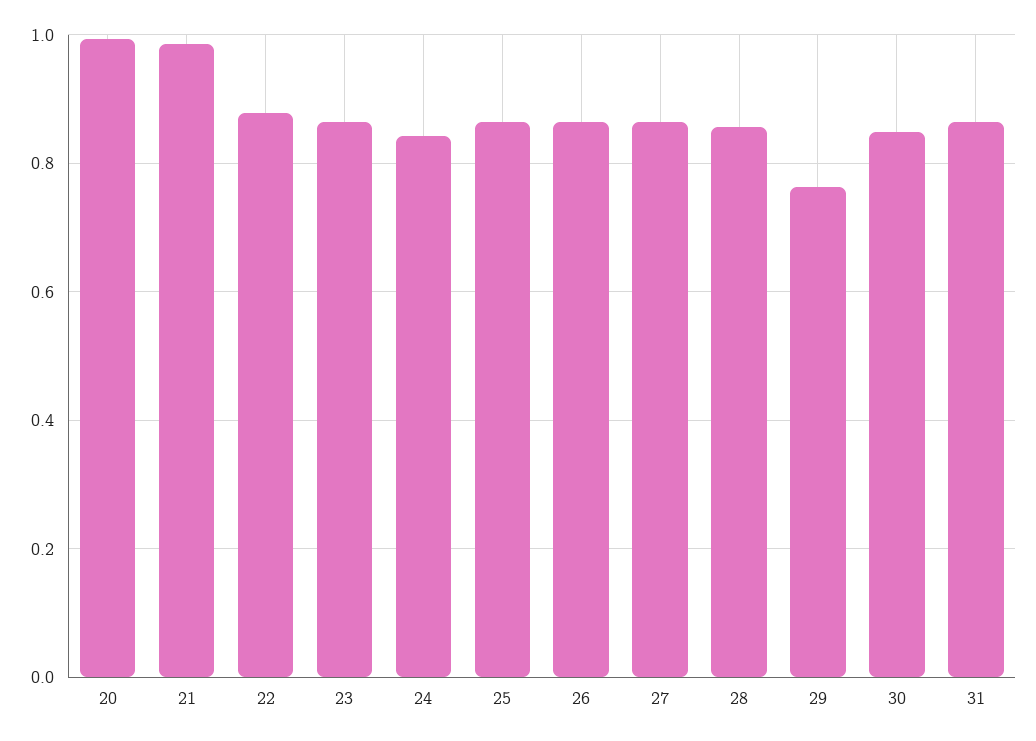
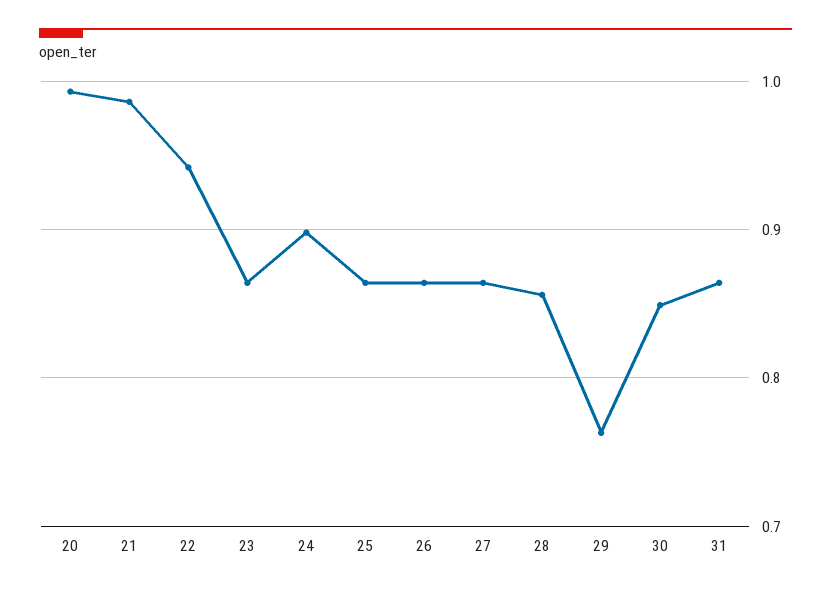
22: 0.88 -> 0.94
24: 0.84 -> 0.9

